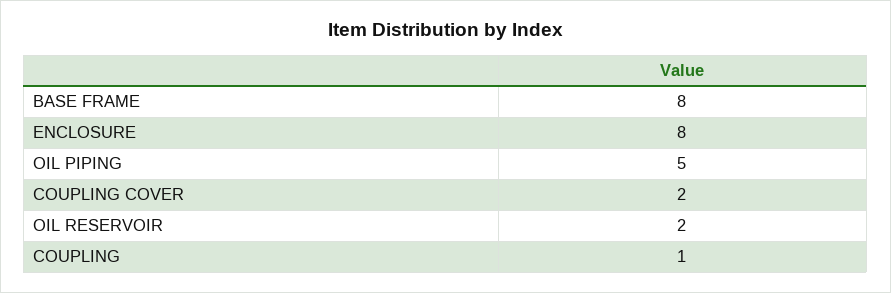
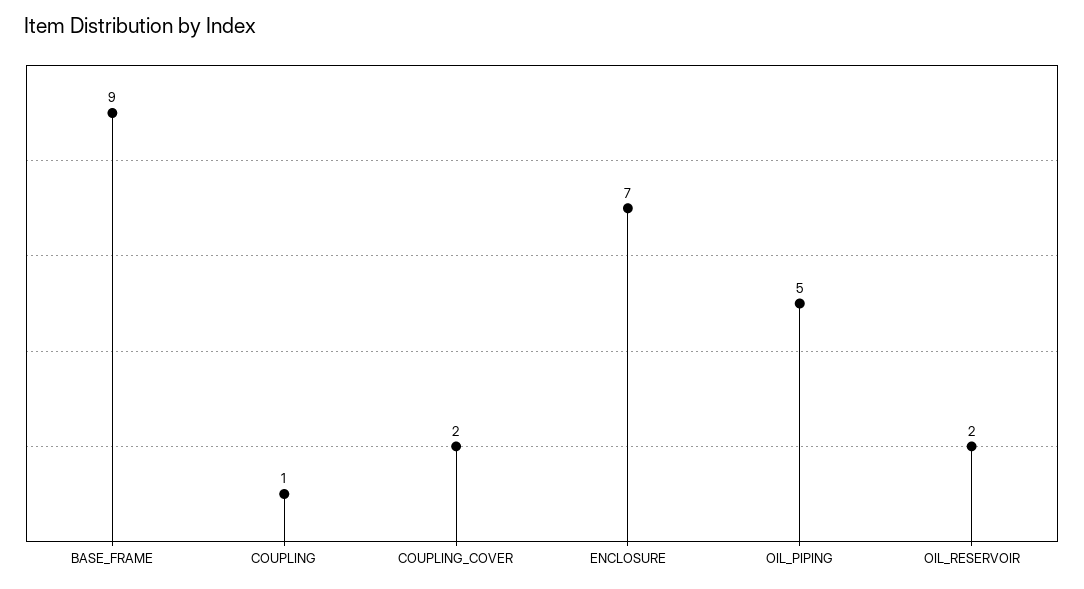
BASE FRAME: 8 -> 9
ENCLOSURE: 8 -> 7

